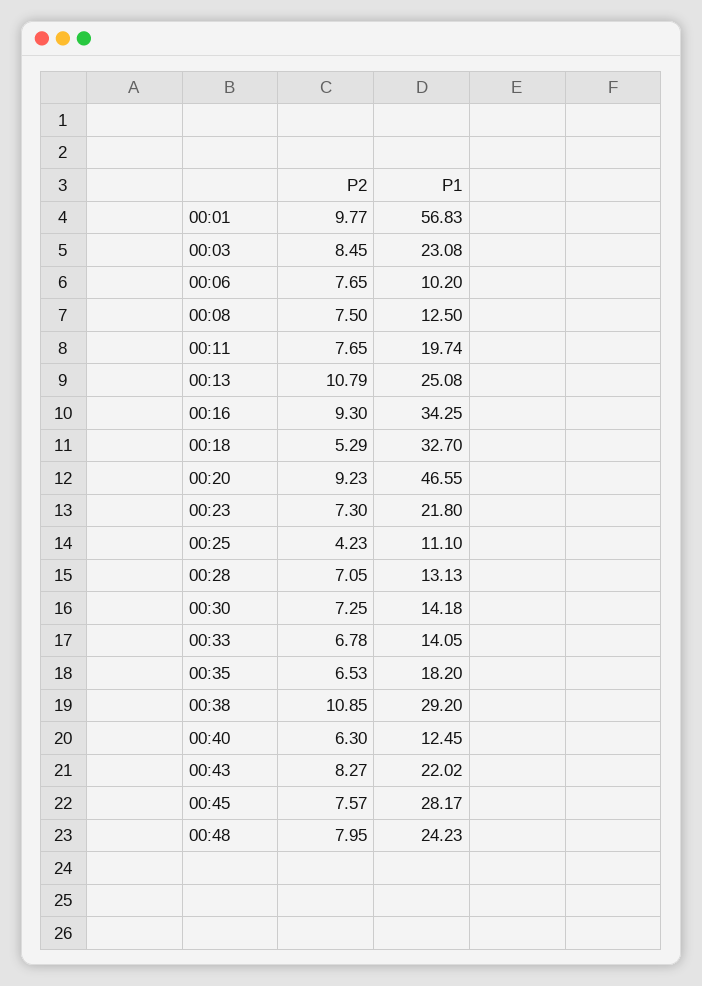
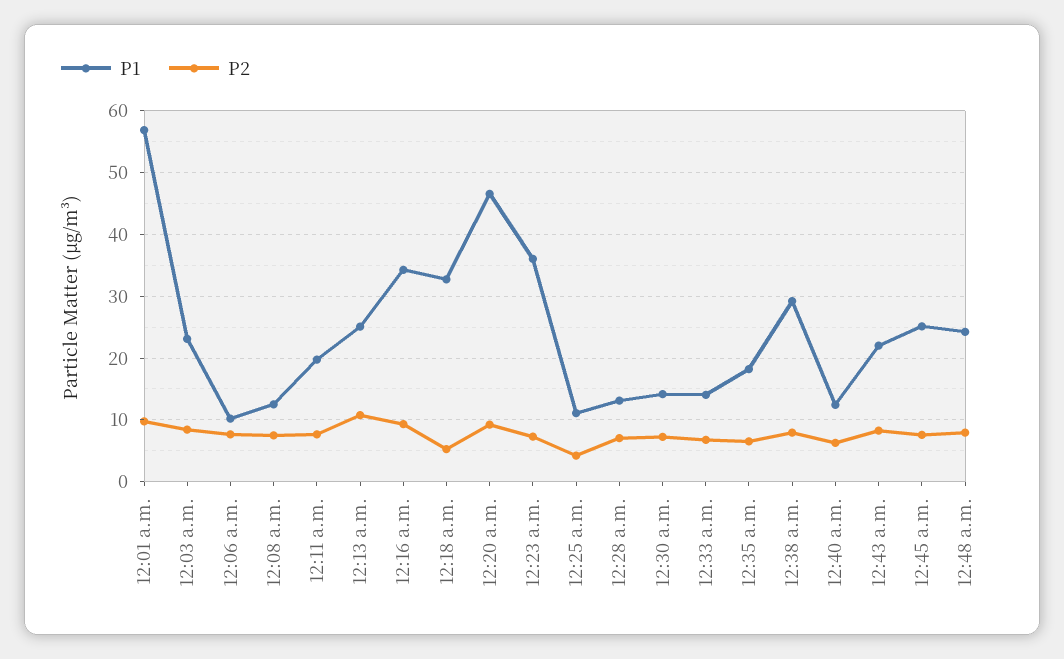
P1, 00:23: 21.8 -> 36
P2, 00:38: 10.85 -> 8
P1, 00:45: 28.17 -> 25

